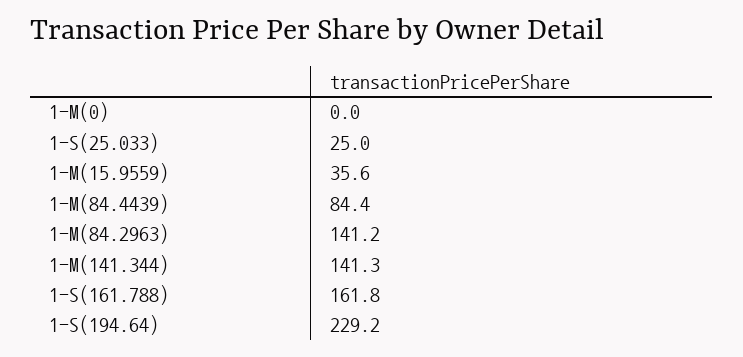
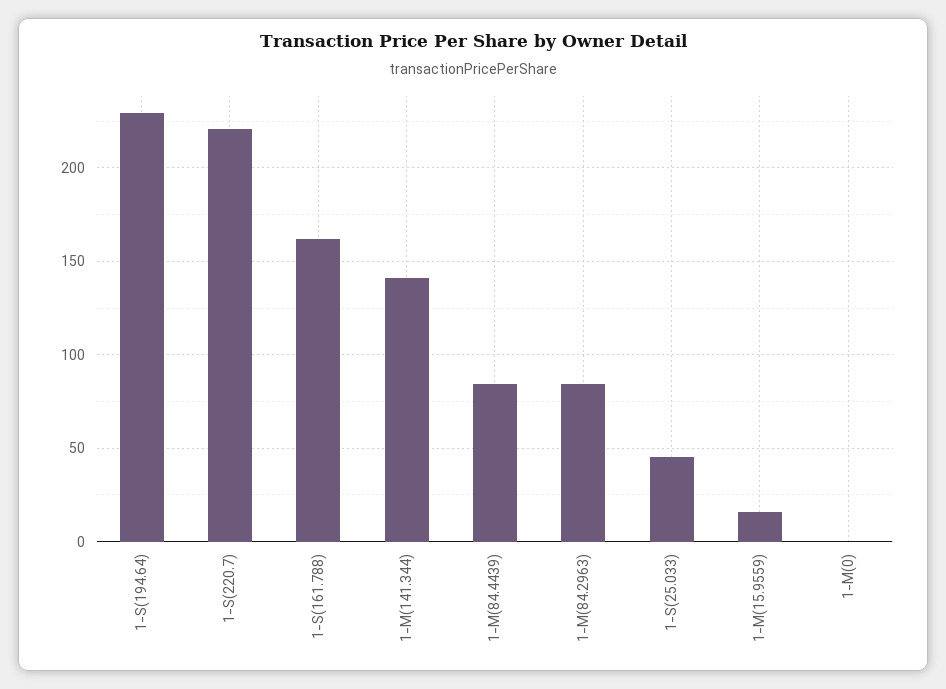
1-S(25.033): 25 -> 45
1-M(15.9559): 35.6 -> 15
1-M(84.2963): 141.2 -> 85
1-S(220.7): none -> 220

